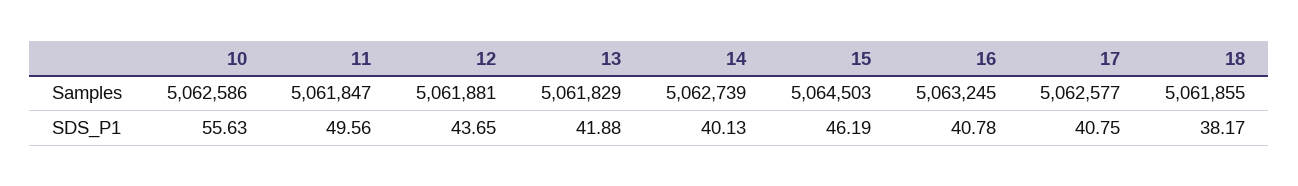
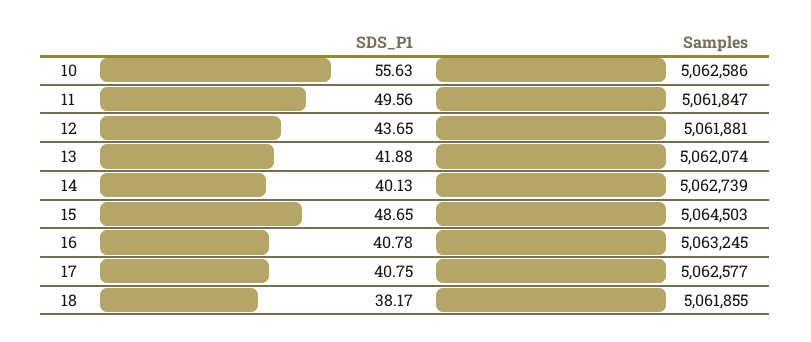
13, Samples: 5061829 -> 5062074
15, SDS_P1: 46.19 -> 48.65

